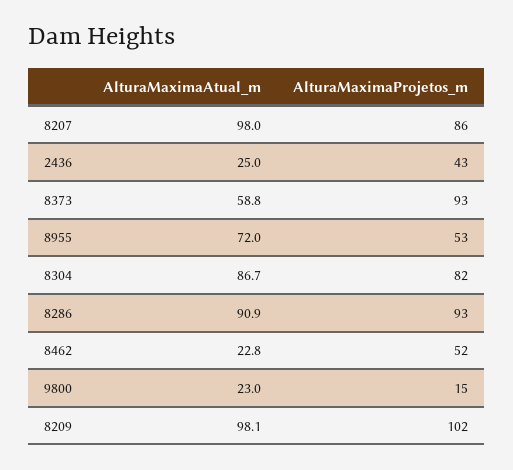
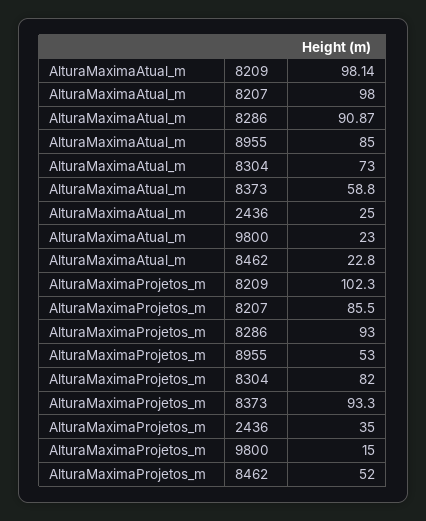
AlturaMaximaProjetos_m, 2436: 43 -> 35
AlturaMaximaAtual_m, 8955: 72 -> 85
AlturaMaximaAtual_m, 8304: 86.7 -> 73

